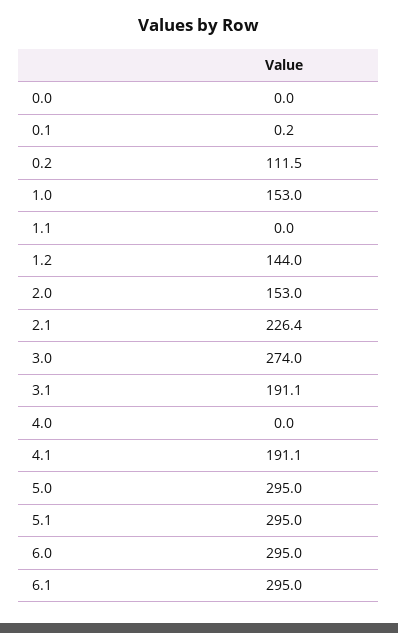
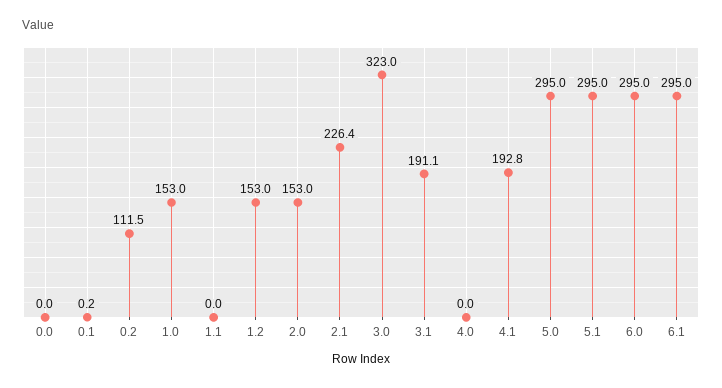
1.2: 144 -> 153
3.0: 274 -> 323
4.1: 191.1 -> 192.8

